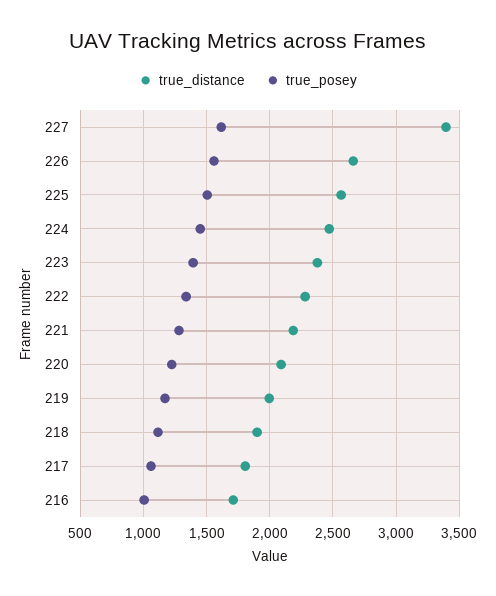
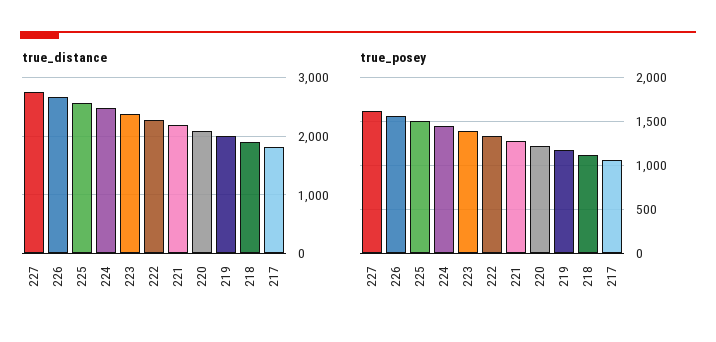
true_distance, 227: 3400 -> 2800
true_distance, 216: 1700 -> none
true_posey, 216: 1000 -> none

